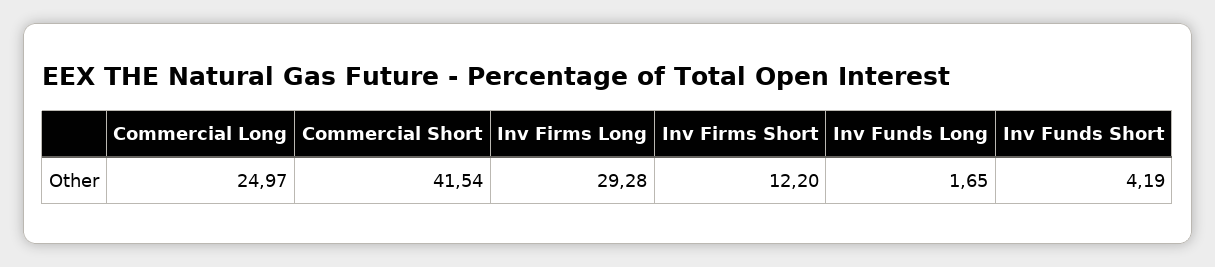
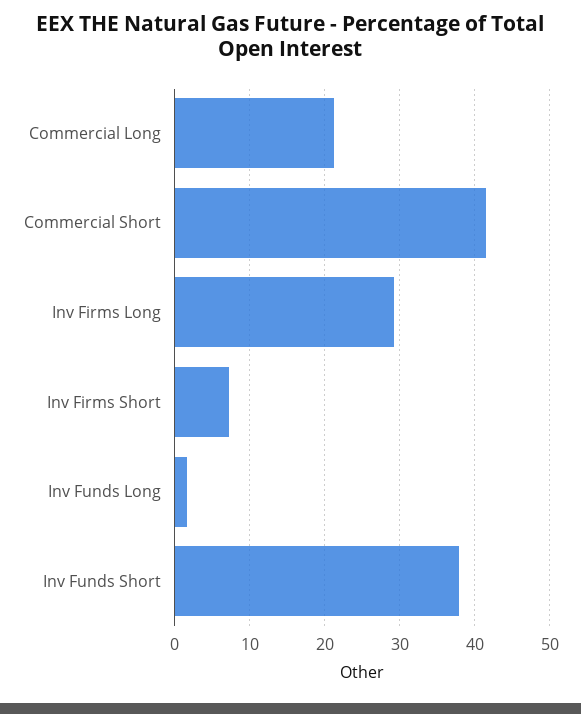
Commercial Long: 24.97 -> 21
Inv Firms Short: 12.2 -> 7
Inv Funds Short: 4.19 -> 38

